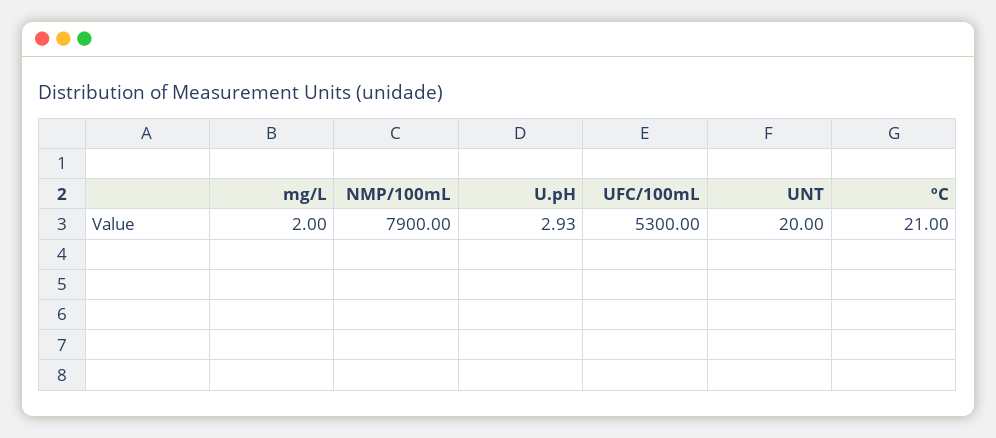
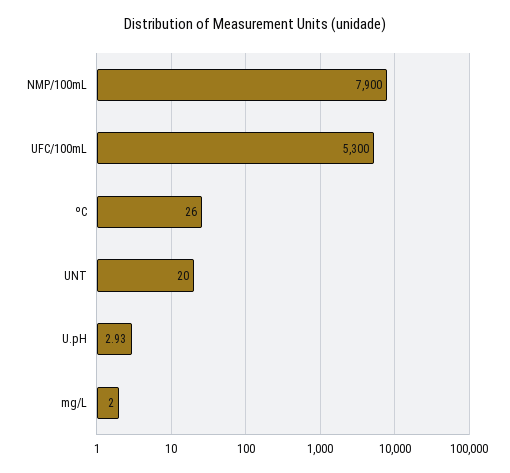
ºC: 21 -> 26

